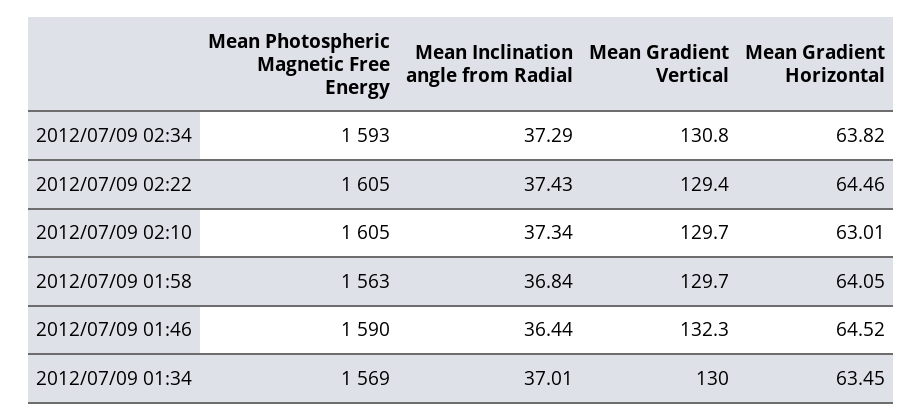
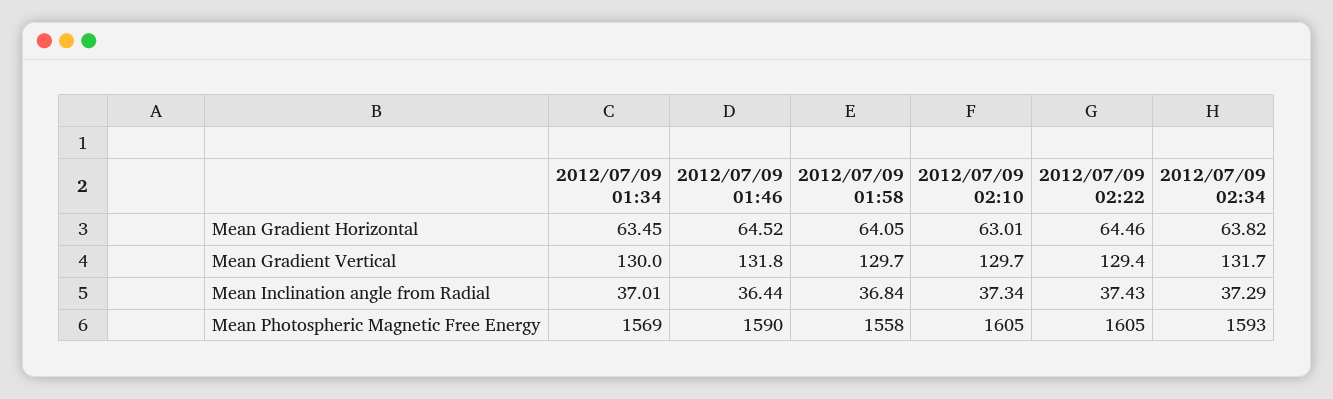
Mean Gradient Vertical, 2012/07/09 02:34: 130.8 -> 131.7
Mean Photospheric Magnetic Free Energy, 2012/07/09 01:58: 1563 -> 1558
Mean Gradient Vertical, 2012/07/09 01:46: 132.3 -> 131.8

